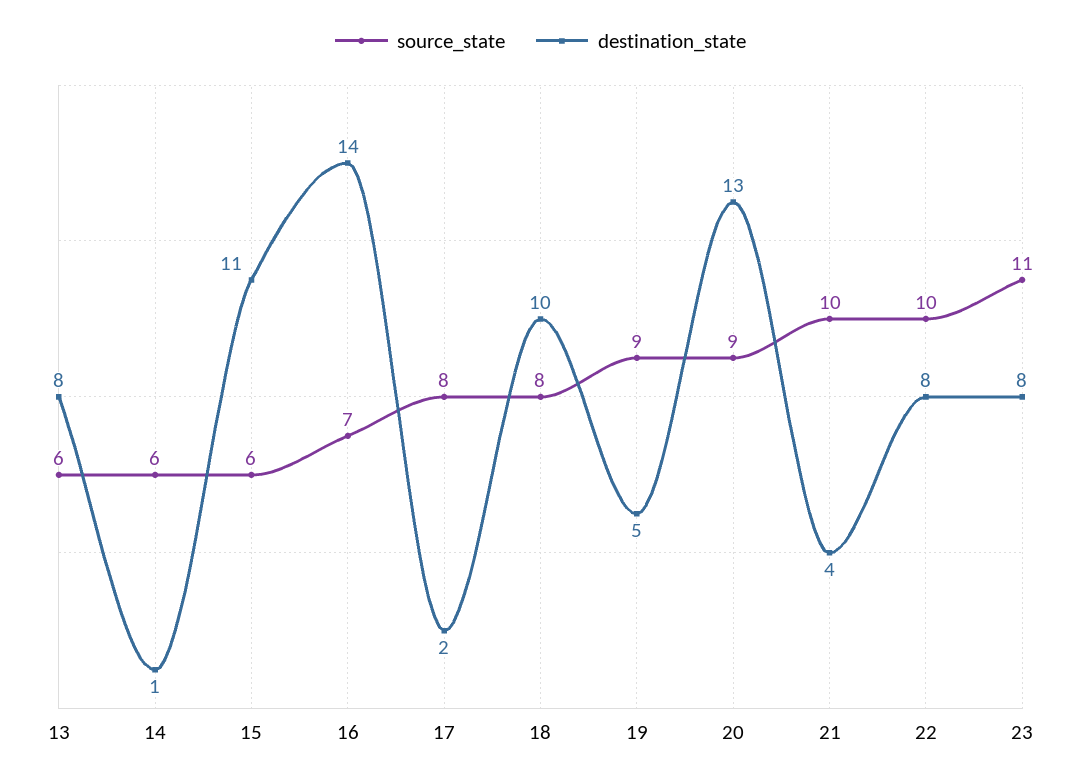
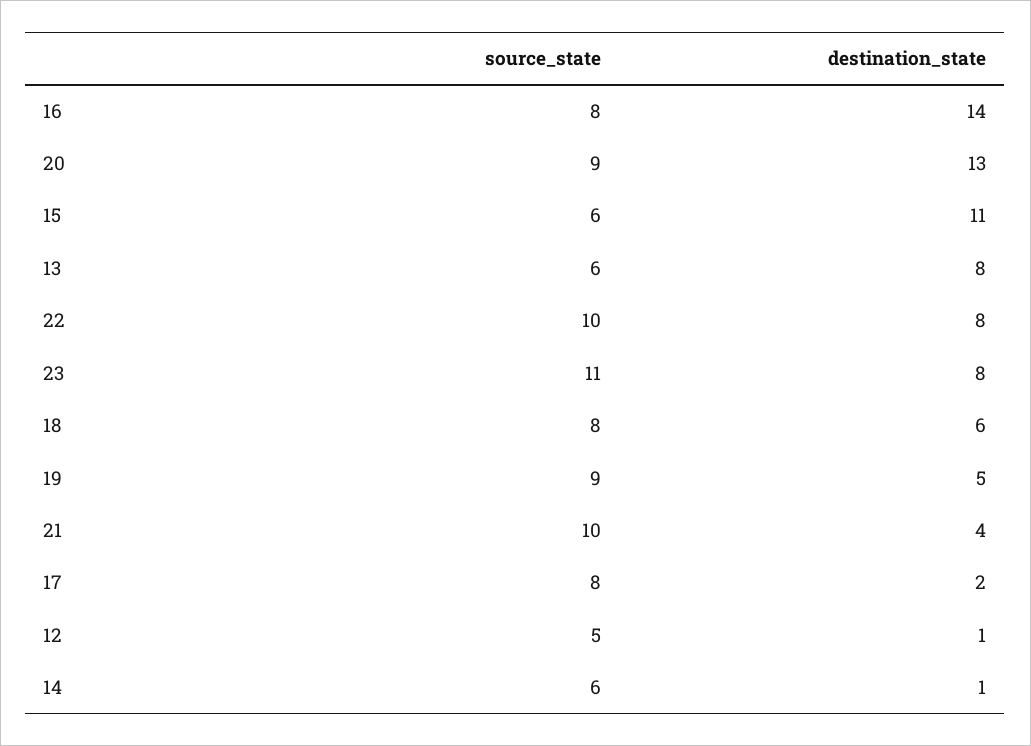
source_state, 16: 7 -> 8
destination_state, 18: 10 -> 6
source_state, 12: none -> 5
destination_state, 12: none -> 1

